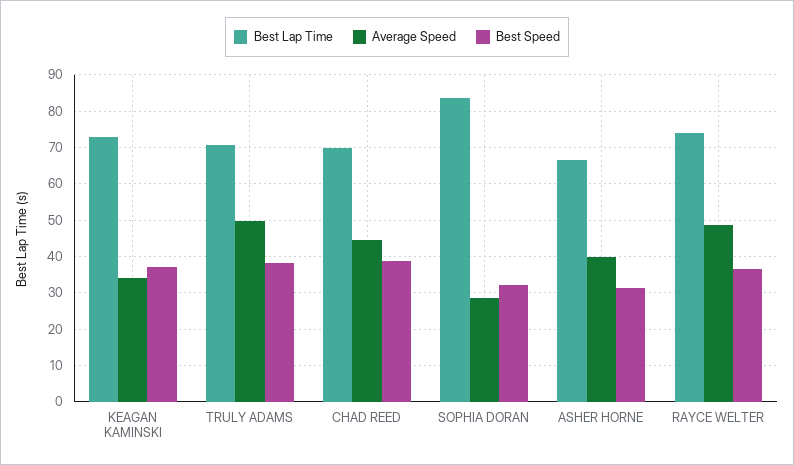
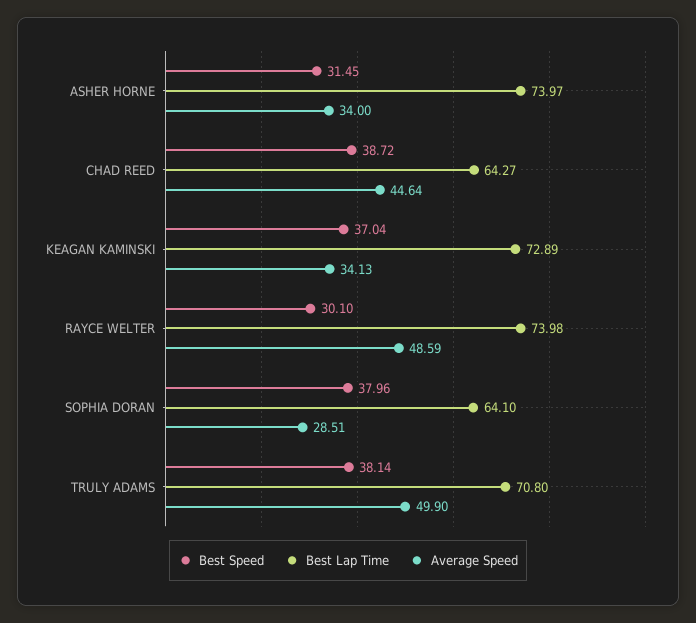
Best Lap Time, CHAD REED: 70 -> 64.27
Best Lap Time, SOPHIA DORAN: 84 -> 64.1
Best Speed, SOPHIA DORAN: 32 -> 37.96
Best Lap Time, ASHER HORNE: 66 -> 73.97
Average Speed, ASHER HORNE: 40 -> 34
Best Speed, RAYCE WELTER: 36 -> 30.1

